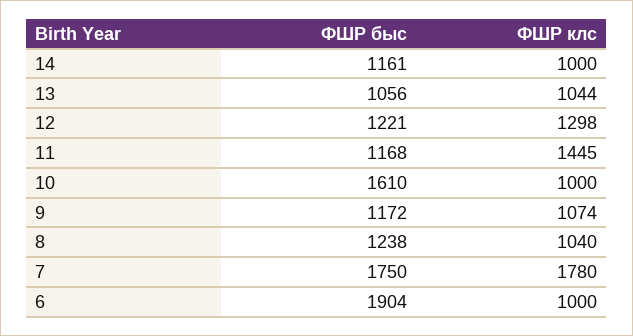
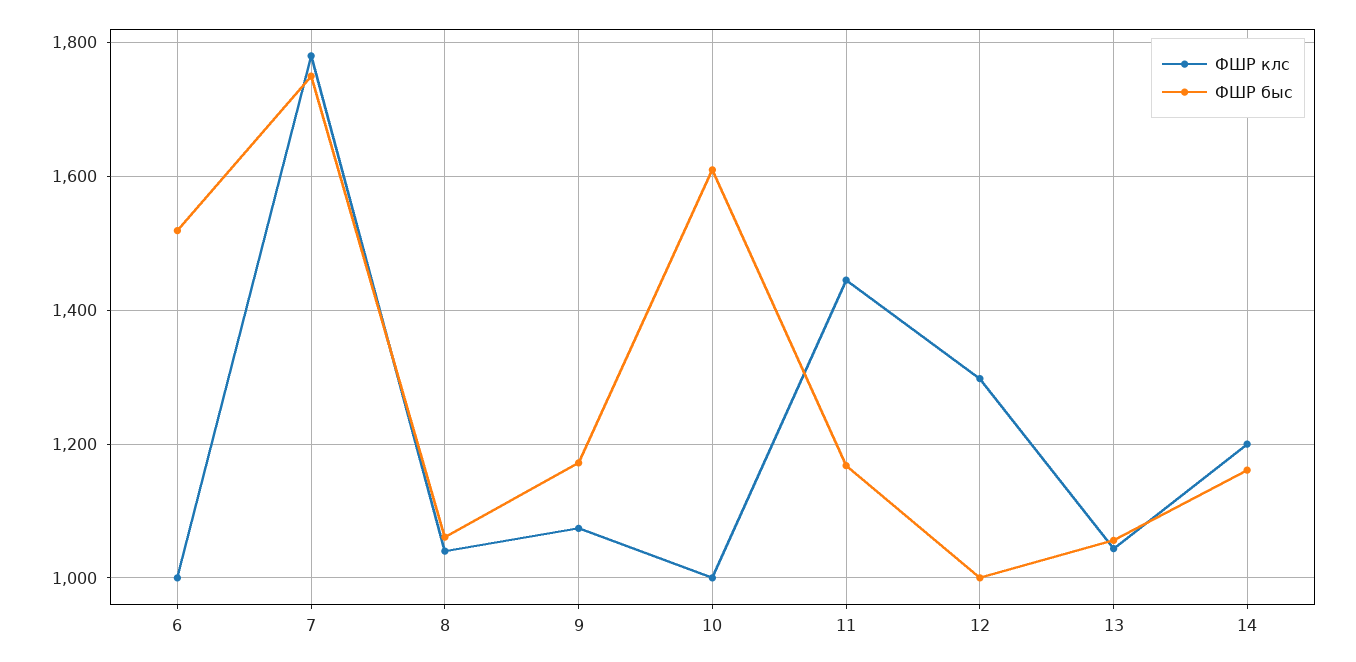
ФШР клс, 14: 1000 -> 1200
ФШР быс, 12: 1221 -> 1000
ФШР быс, 8: 1238 -> 1060
ФШР быс, 6: 1904 -> 1520

